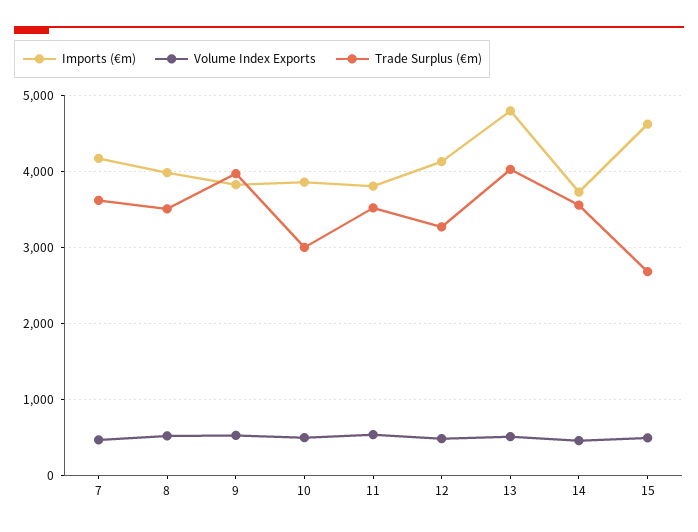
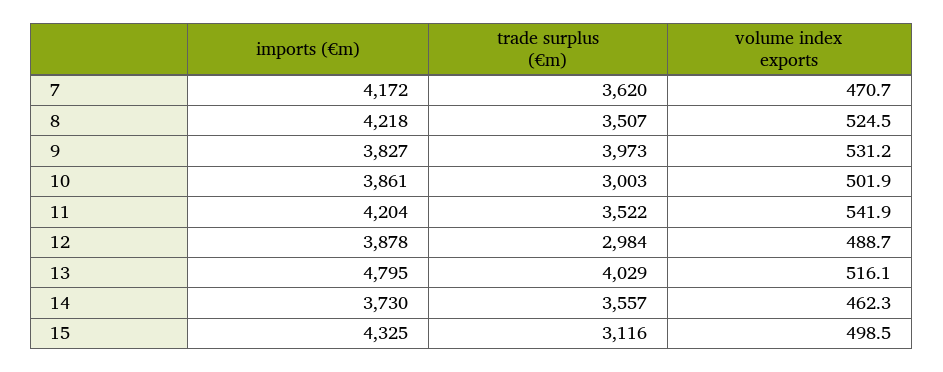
Imports (€m), 8: 4000 -> 4218
Imports (€m), 11: 3800 -> 4204
Imports (€m), 12: 4100 -> 3878
Trade Surplus (€m), 12: 3300 -> 2984
Imports (€m), 15: 4600 -> 4325
Trade Surplus (€m), 15: 2700 -> 3116

